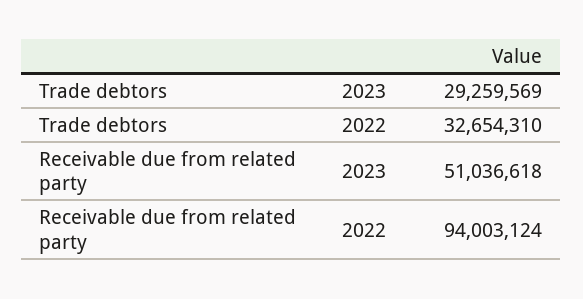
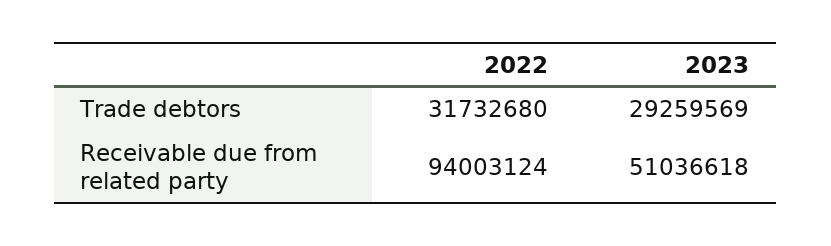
Trade debtors, 2022: 32654310 -> 31732680

